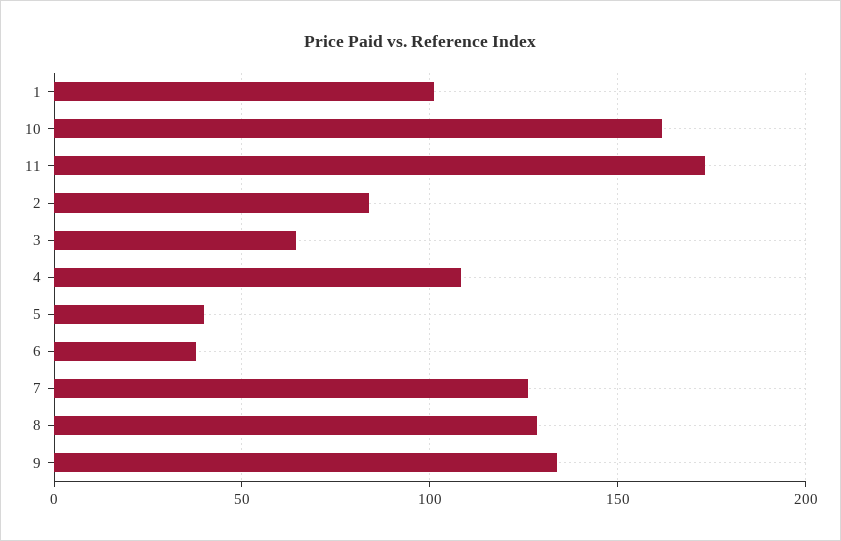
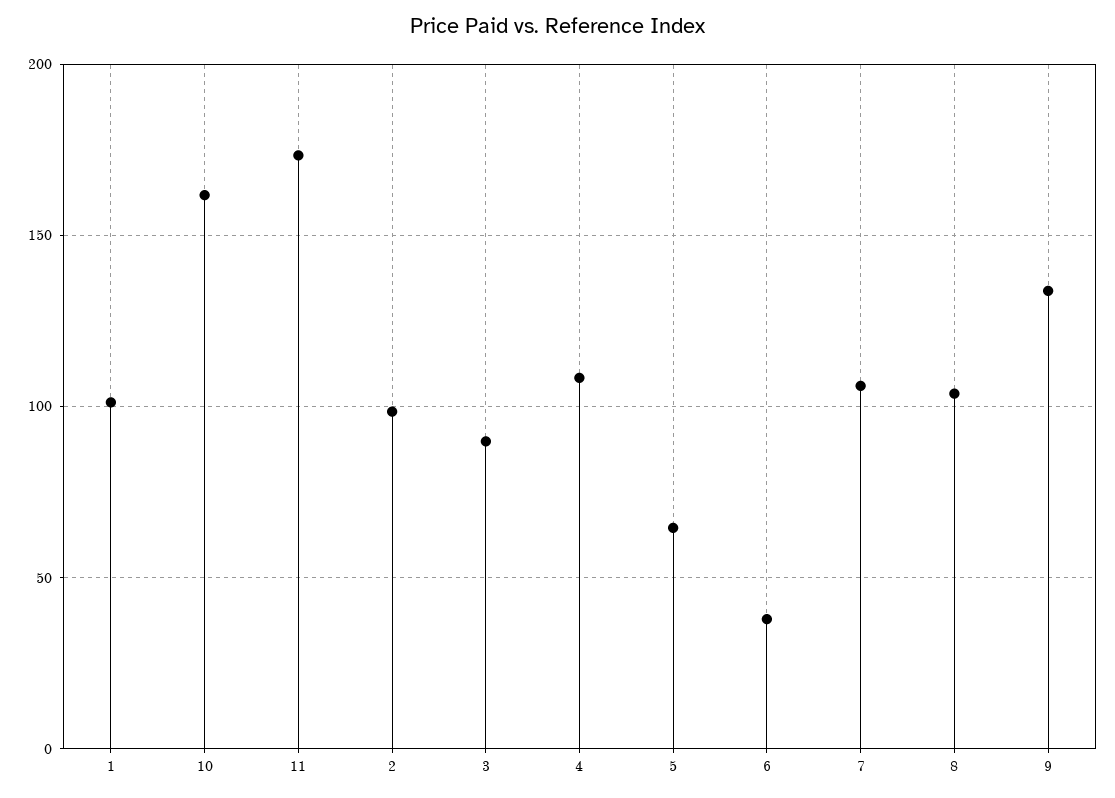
2: 85 -> 100
3: 65 -> 90
5: 40 -> 65
7: 125 -> 105
8: 130 -> 105

